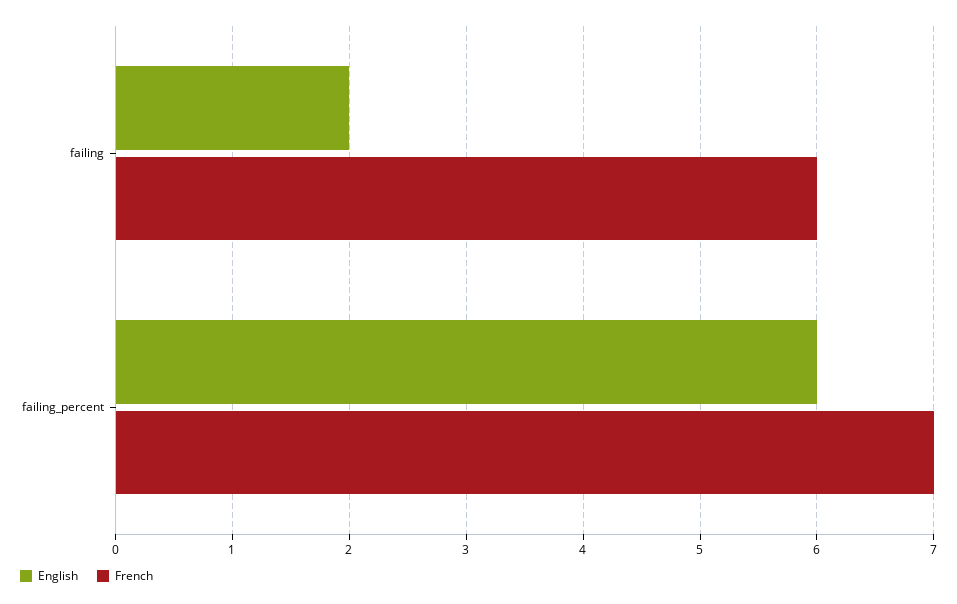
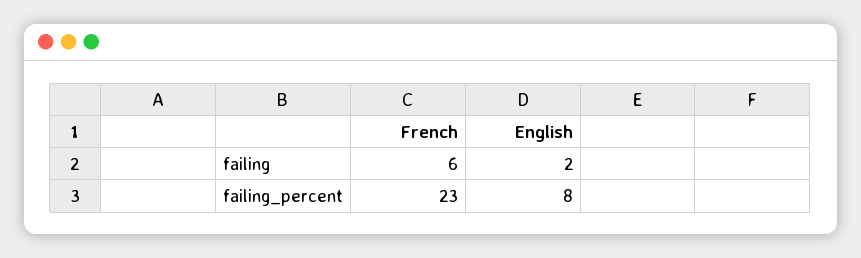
English, failing_percent: 6 -> 8
French, failing_percent: 7 -> 23

